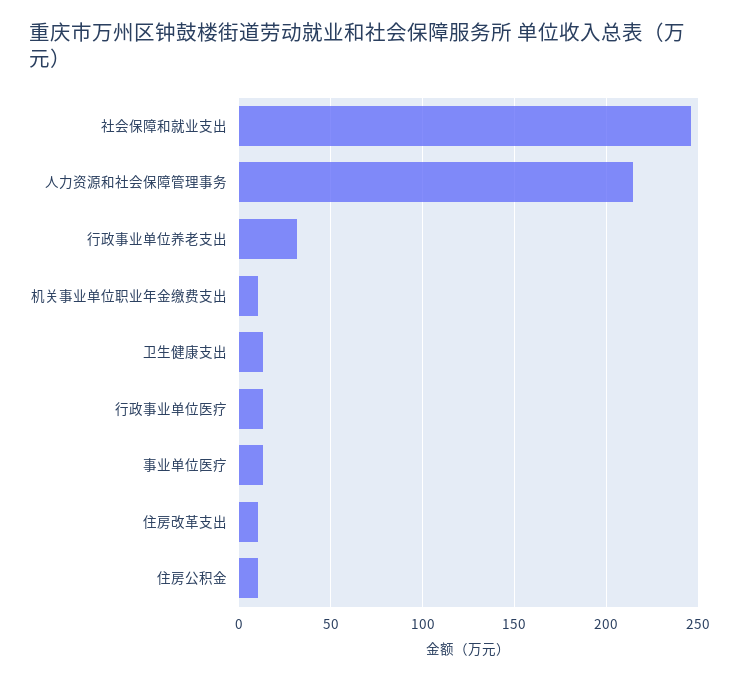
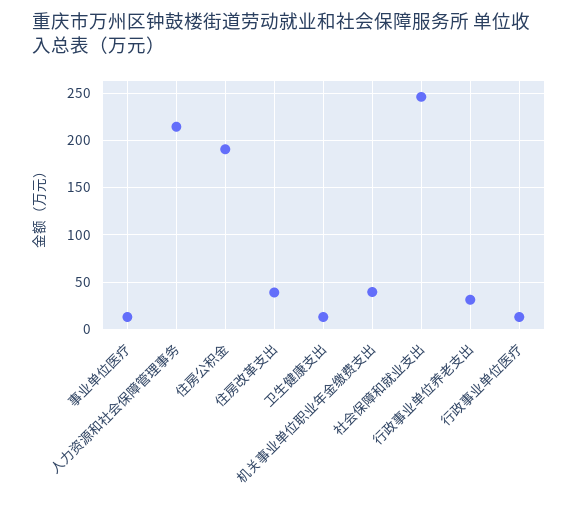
机关事业单位职业年金缴费支出: 10 -> 40
住房改革支出: 10 -> 40
住房公积金: 10 -> 190

